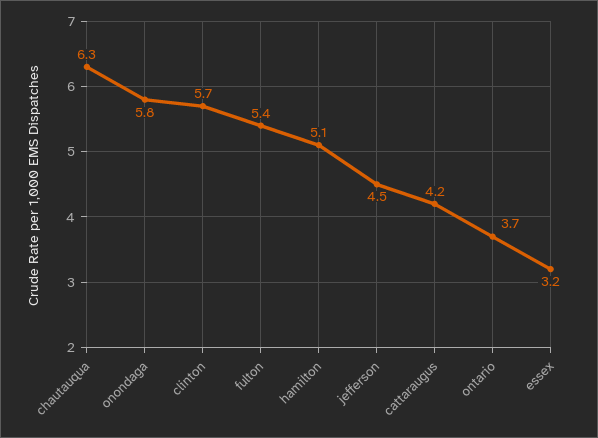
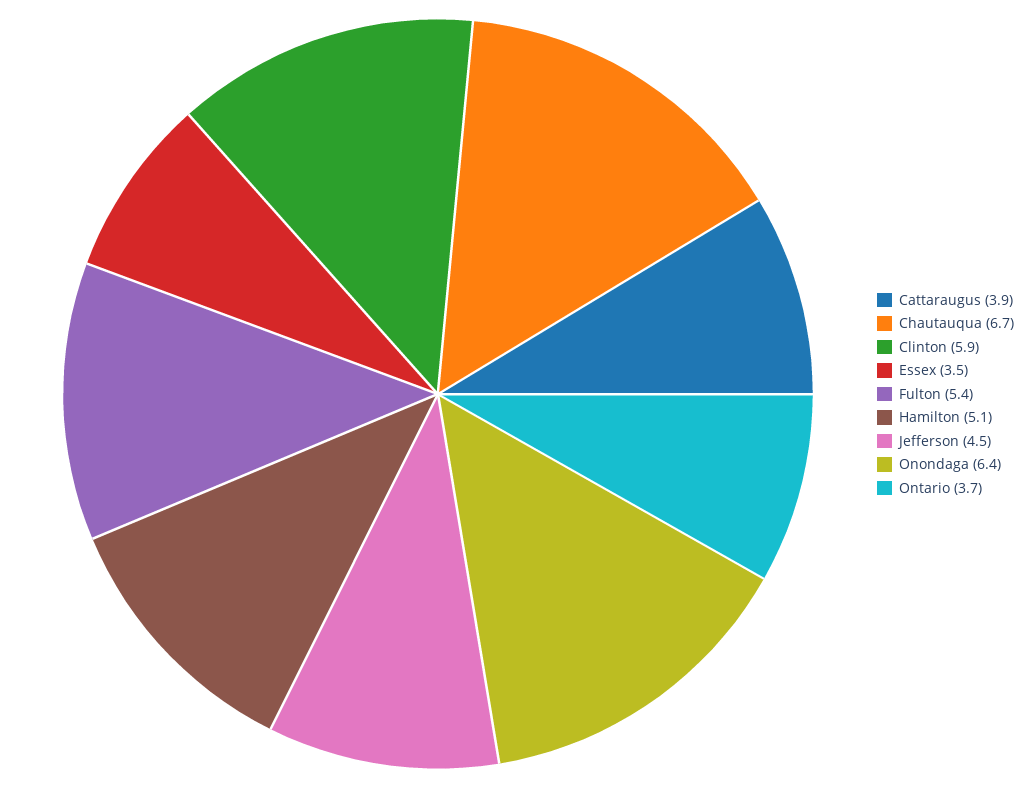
chautauqua: 6.3 -> 6.7
onondaga: 5.8 -> 6.4
clinton: 5.7 -> 5.9
cattaraugus: 4.2 -> 3.9
essex: 3.2 -> 3.5

